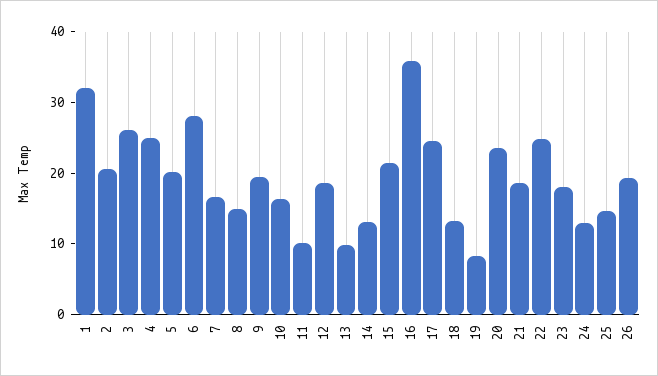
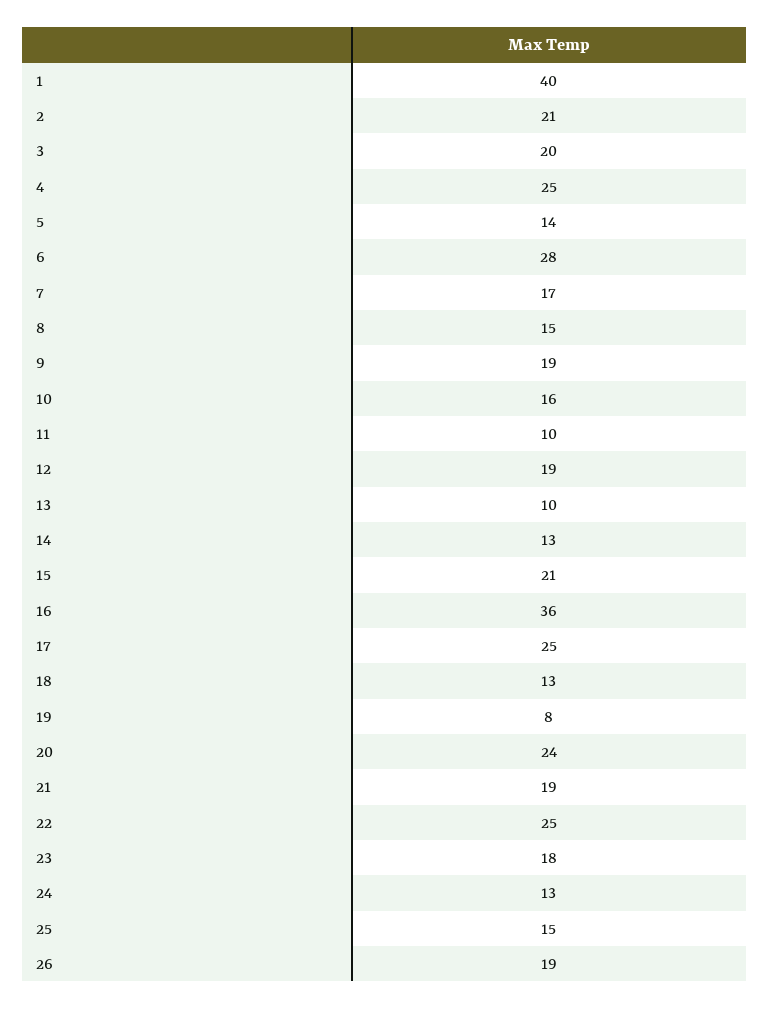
1: 32 -> 40
3: 26 -> 20
5: 20 -> 14

